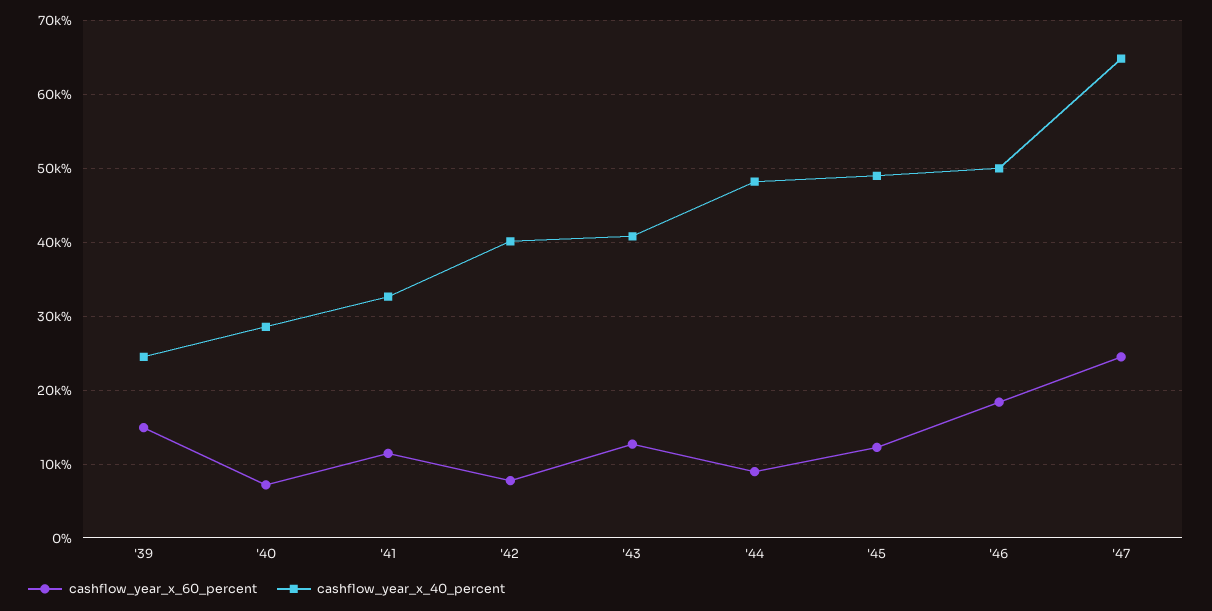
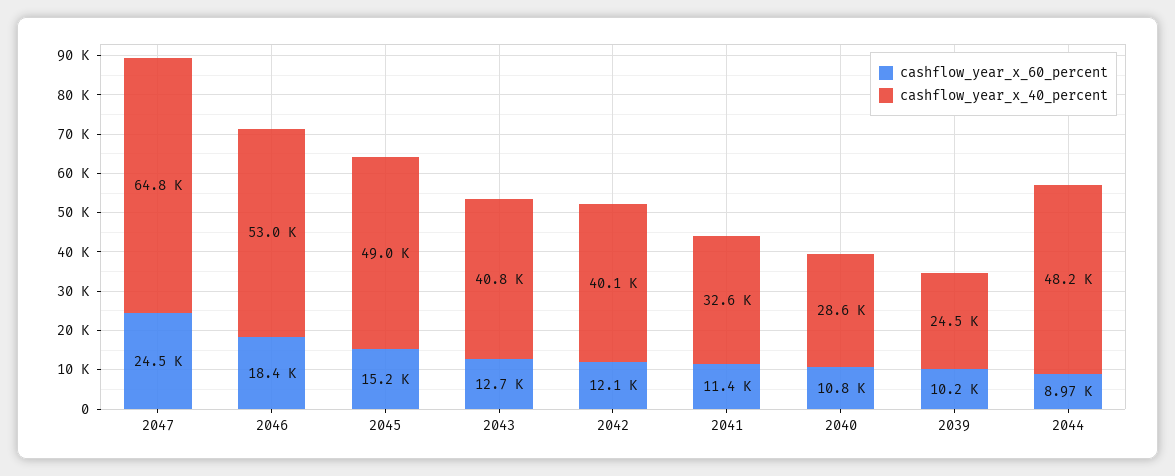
cashflow_year_x_60_percent, '39: 15000 -> 10200
cashflow_year_x_60_percent, '40: 7000 -> 10800
cashflow_year_x_60_percent, '42: 8000 -> 12100
cashflow_year_x_60_percent, '45: 12000 -> 15200
cashflow_year_x_40_percent, '46: 50000 -> 53000

